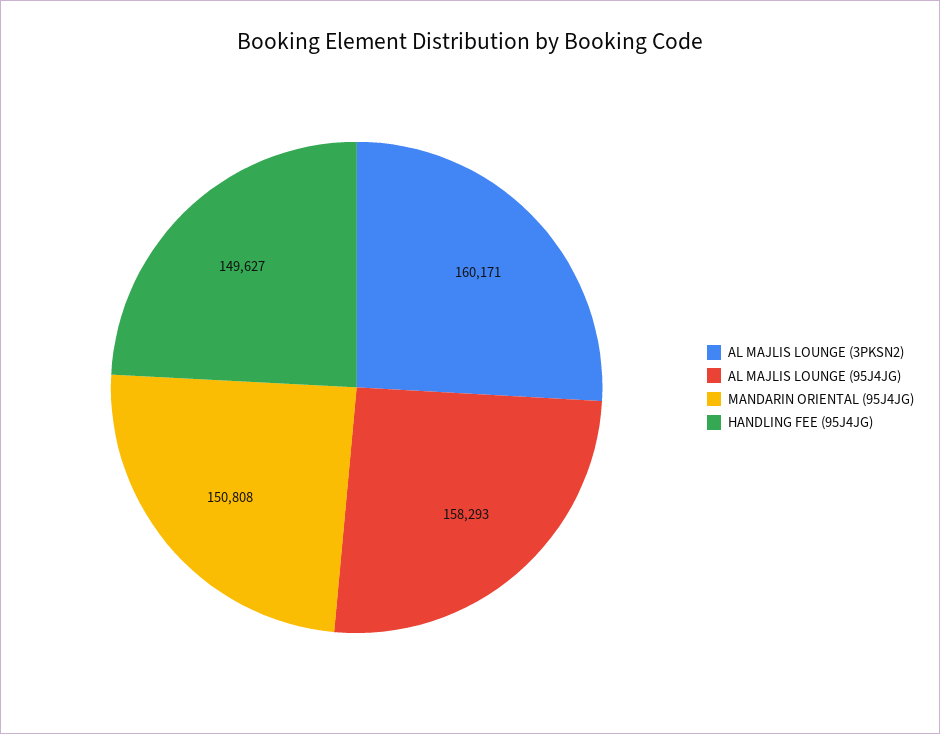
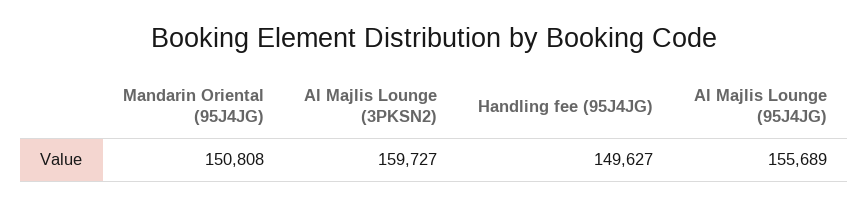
AL MAJLIS LOUNGE (3PKSN2): 160171 -> 159727
AL MAJLIS LOUNGE (95J4JG): 158293 -> 155689

